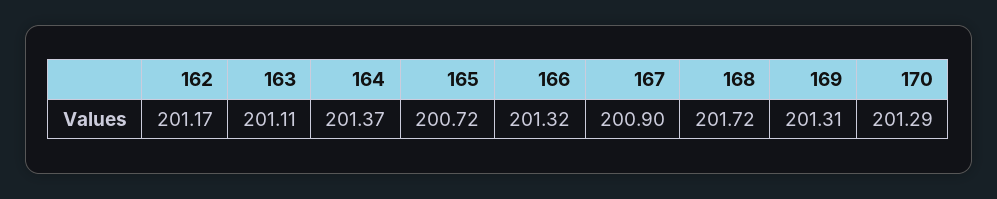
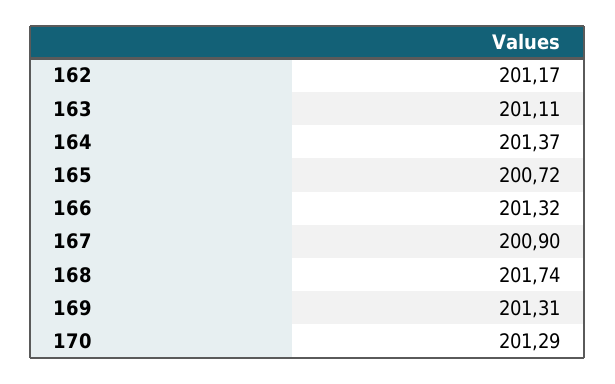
168: 201.72 -> 201.74

